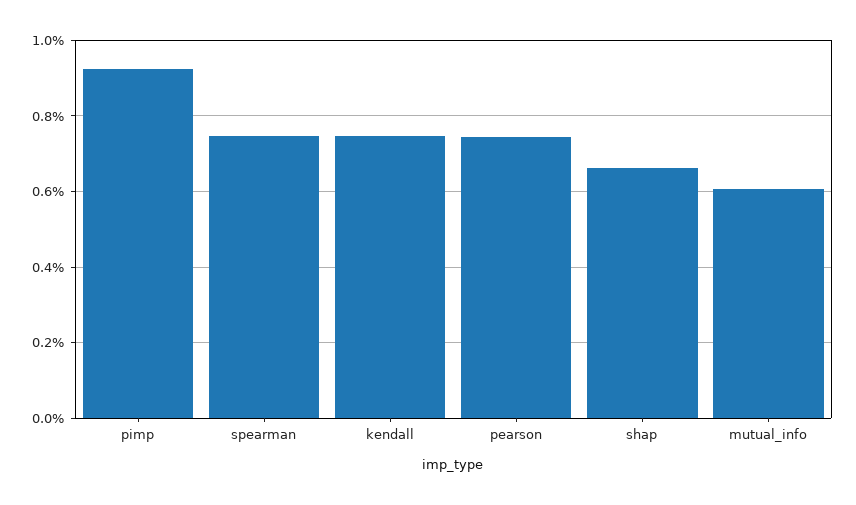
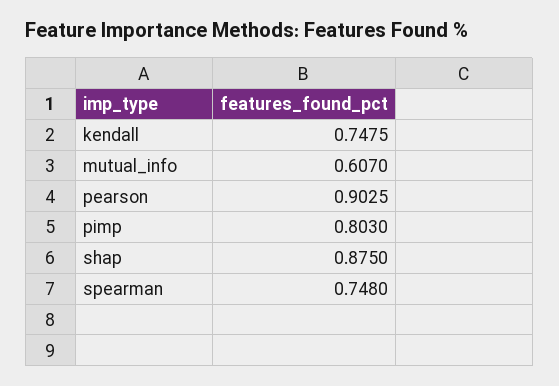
pimp: 0.92 -> 0.803
pearson: 0.74 -> 0.9025
shap: 0.66 -> 0.875

